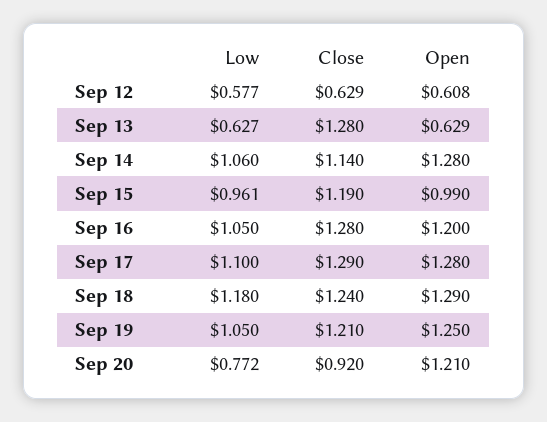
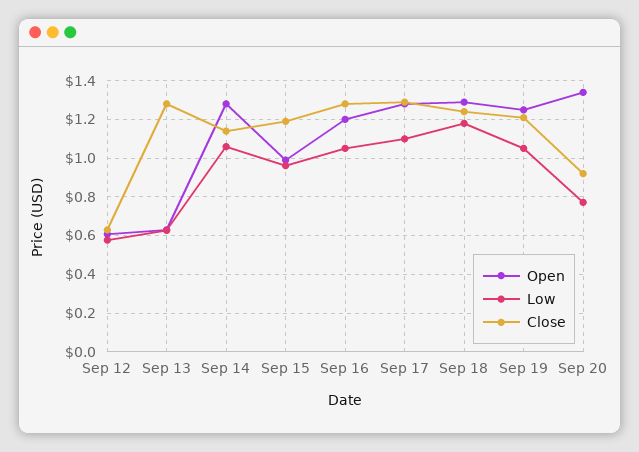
Open, Sep 20: 1.21 -> 1.35

